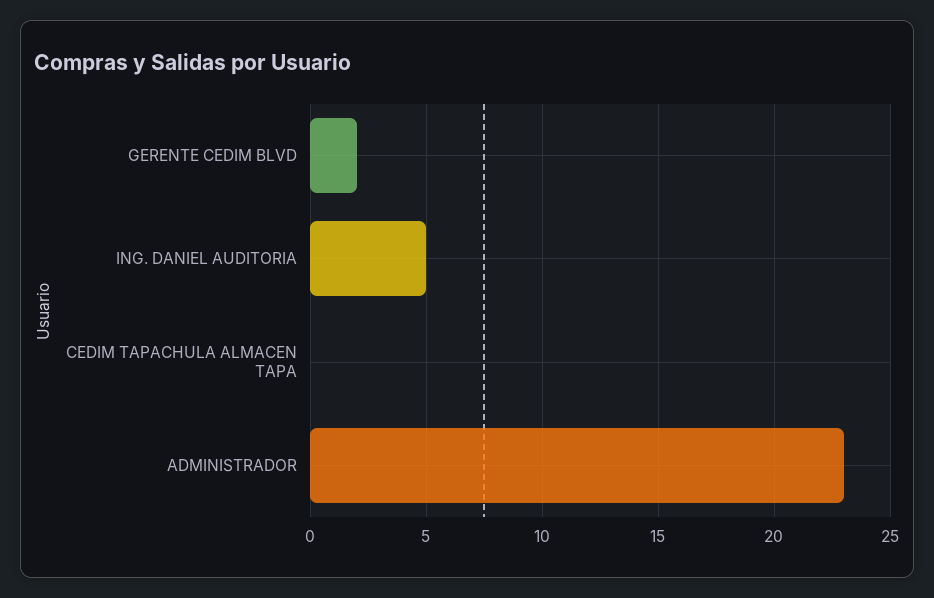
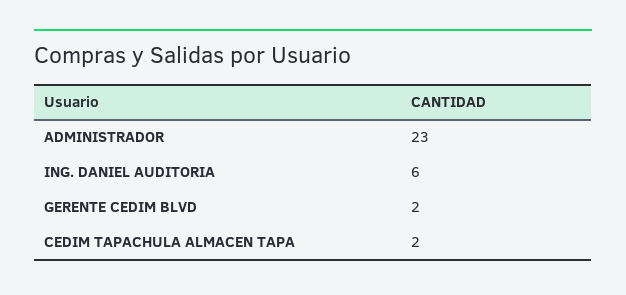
ING. DANIEL AUDITORIA: 5 -> 6
CEDIM TAPACHULA ALMACEN TAPA: 0 -> 2

